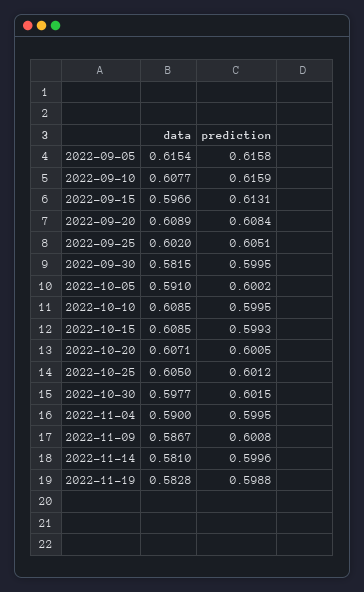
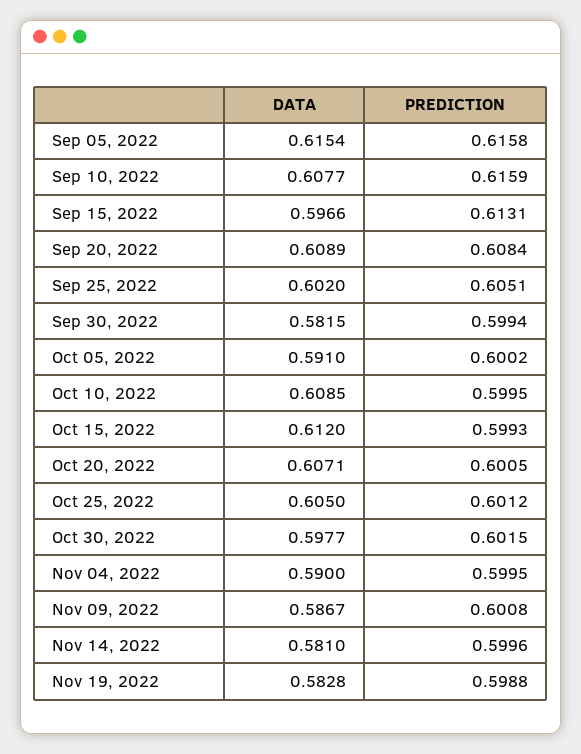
prediction, 2022-09-30: 0.5995 -> 0.5994
data, 2022-10-15: 0.6085 -> 0.612

